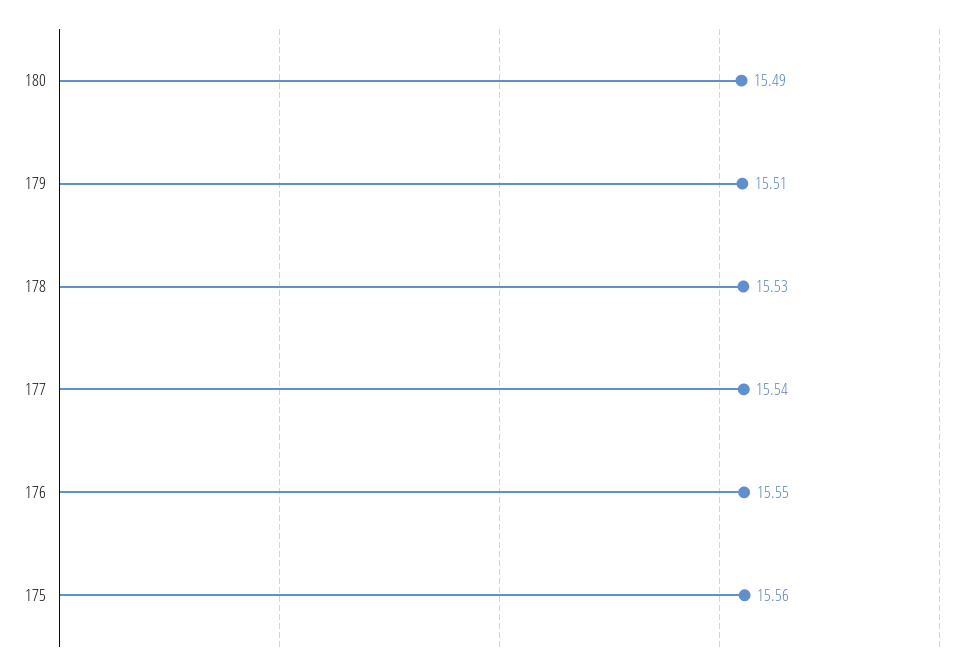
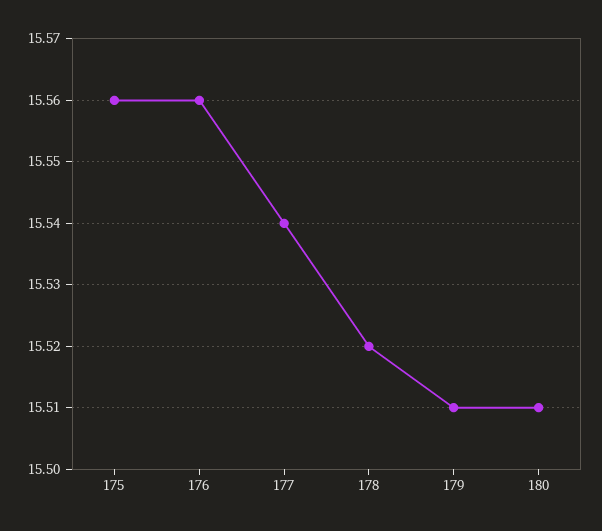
180: 15.49 -> 15.51
178: 15.53 -> 15.52
176: 15.55 -> 15.56

